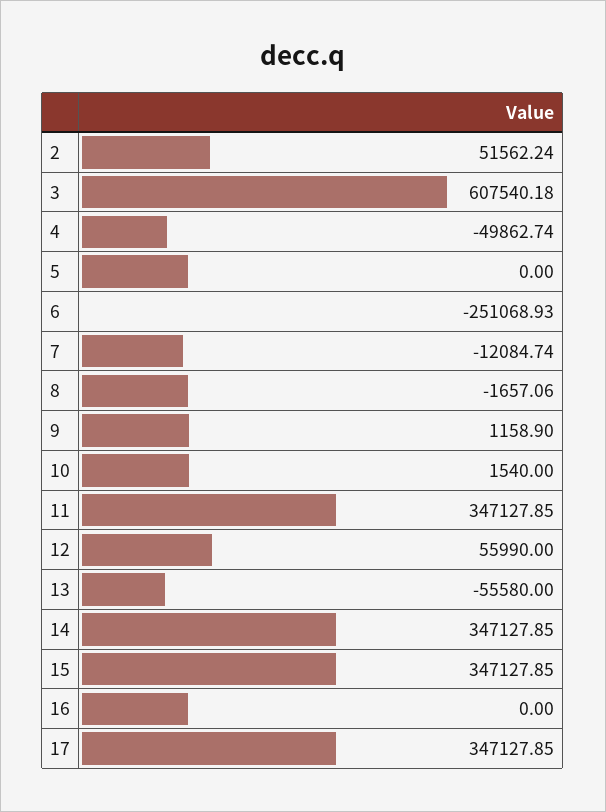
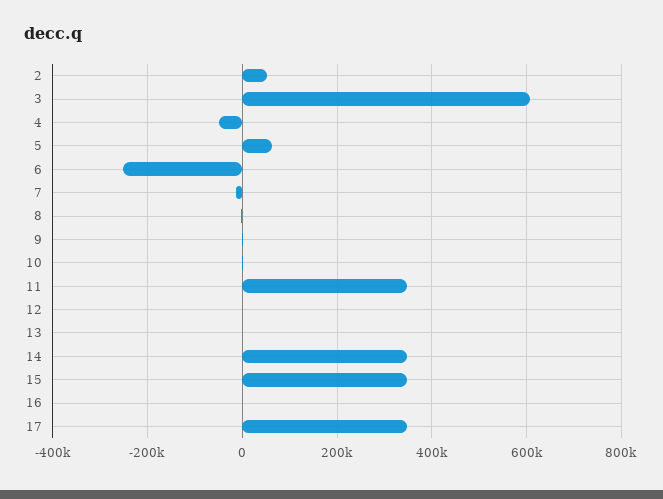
5: 0 -> 60000
12: 55990 -> 0
13: -55580 -> 0

